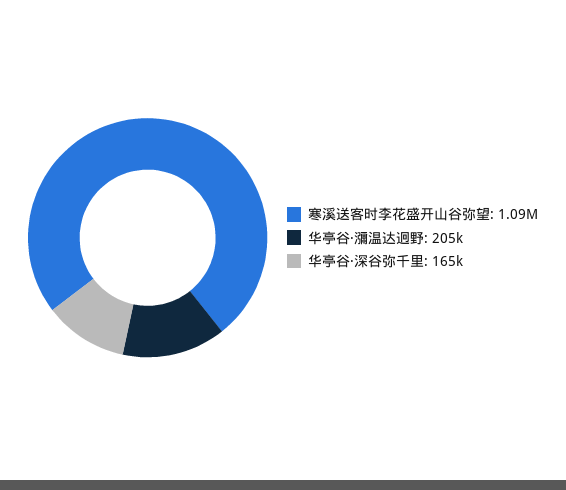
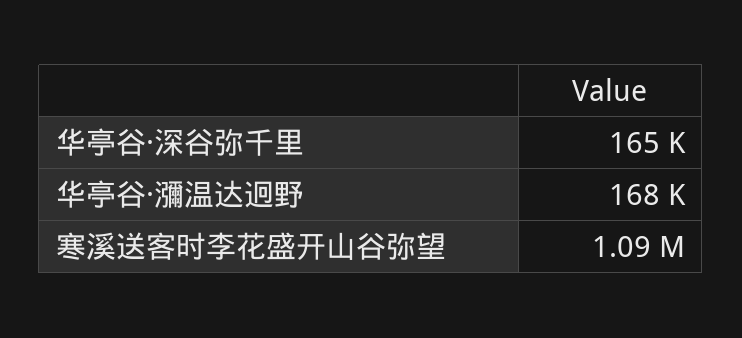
华亭谷·瀰温达迥野: 205000 -> 168000

